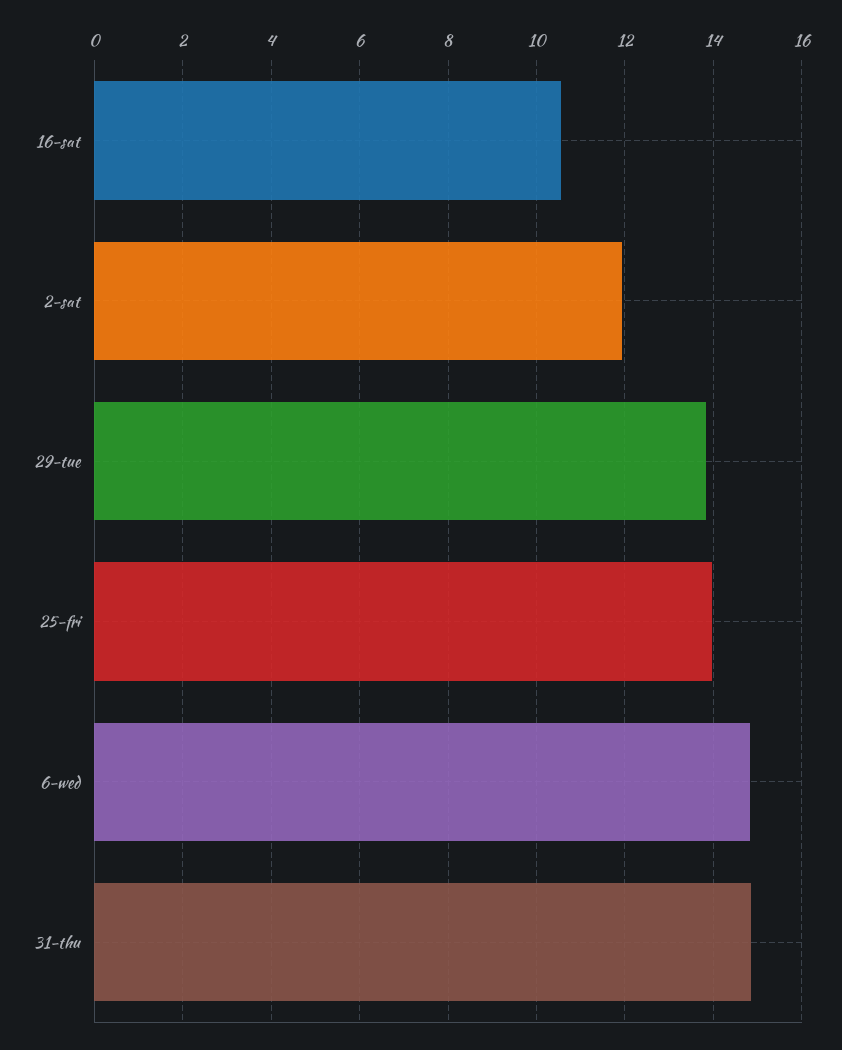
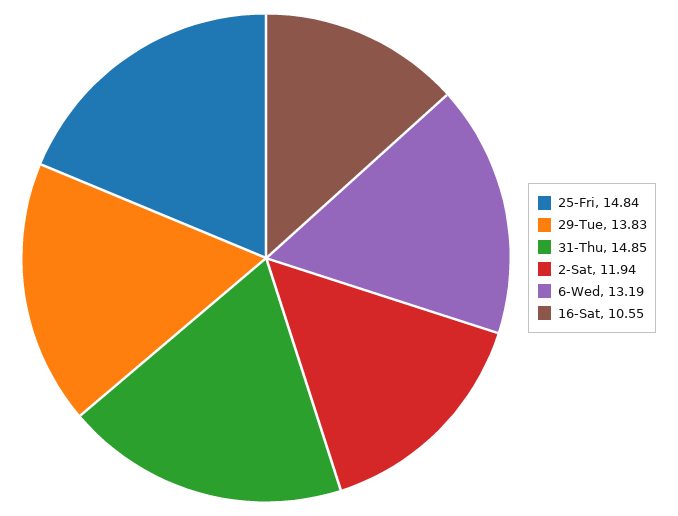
25-fri: 14 -> 14.84
6-wed: 14.8 -> 13.19

